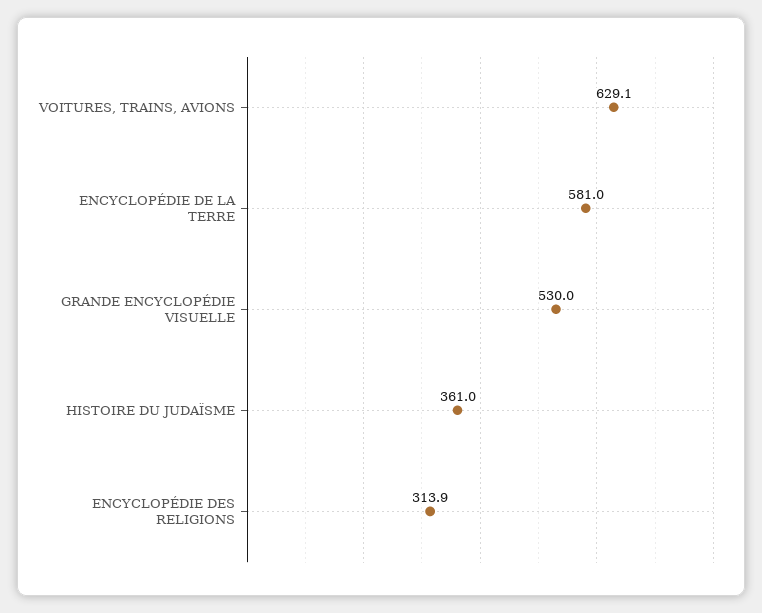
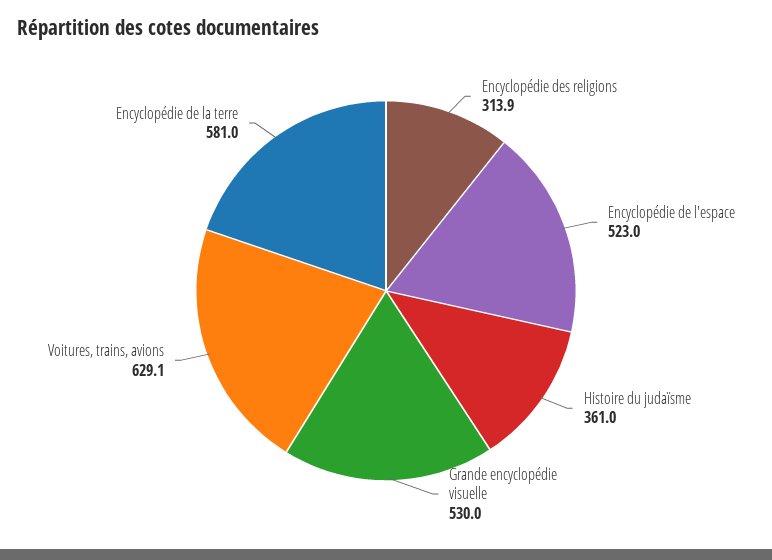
Encyclopédie de l'espace: none -> 523

